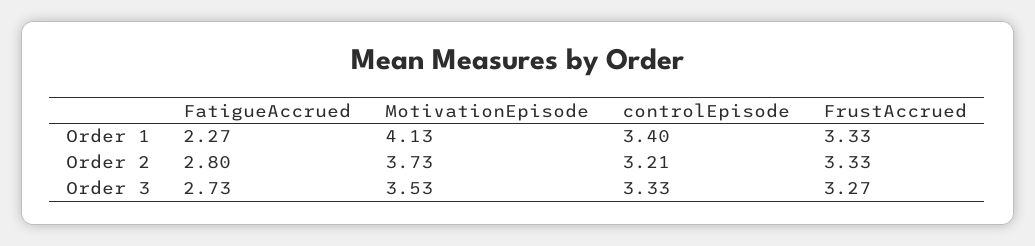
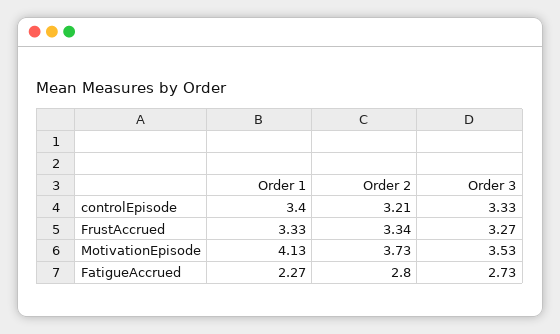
FrustAccrued, Order 2: 3.33 -> 3.34

